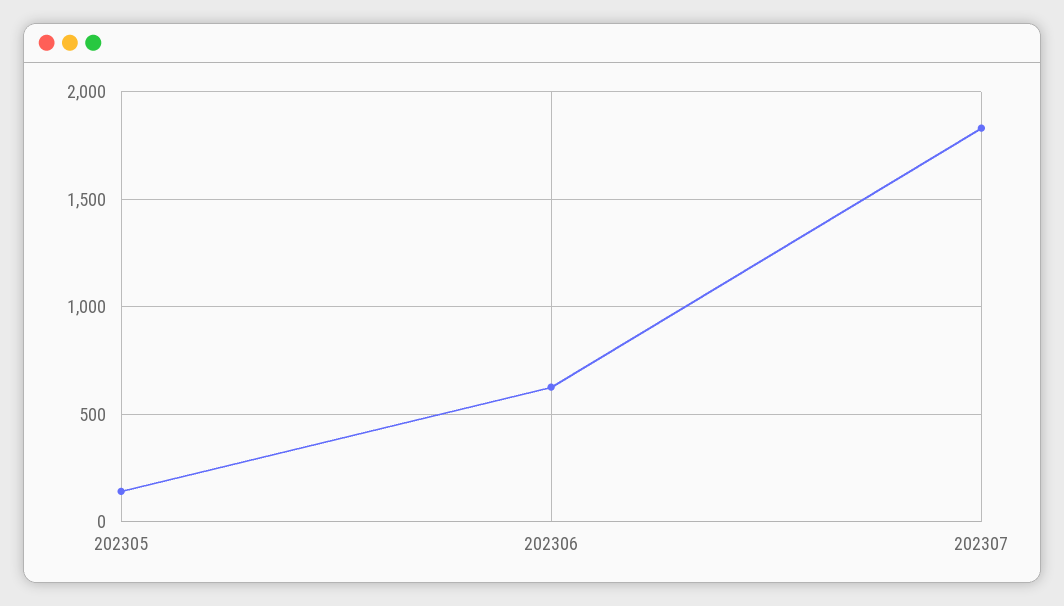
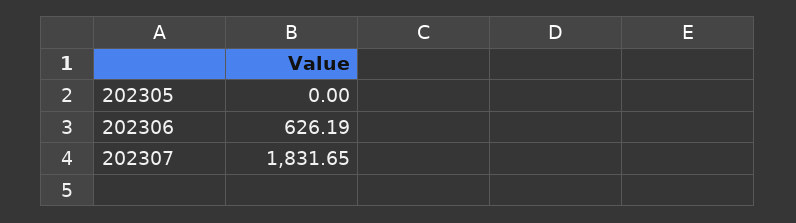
202305: 150 -> 0

